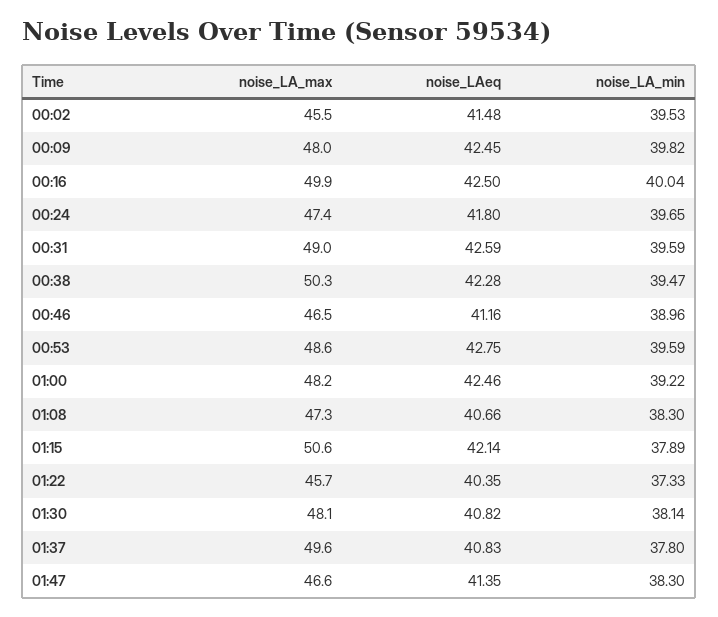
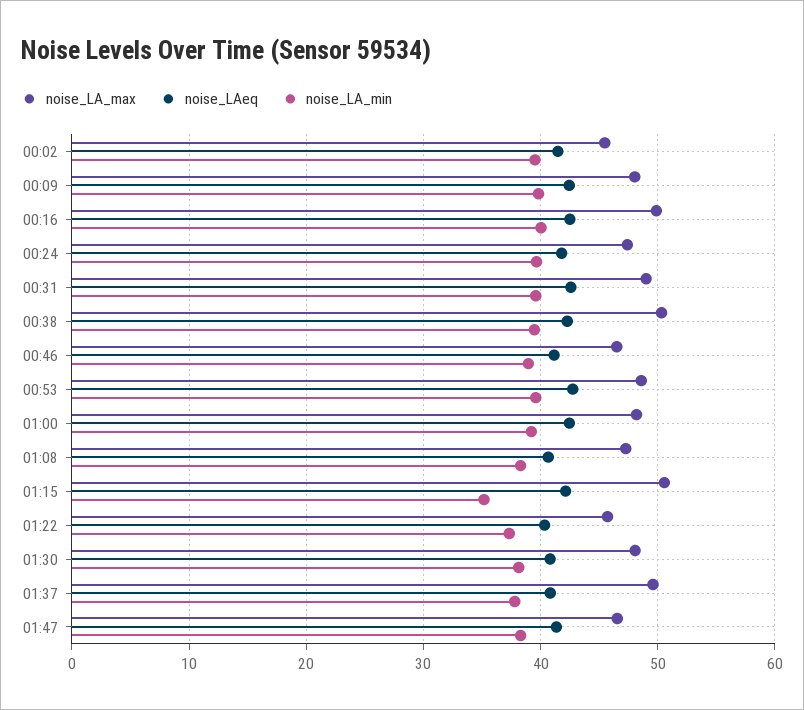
noise_LA_min, 01:15: 37.89 -> 35

